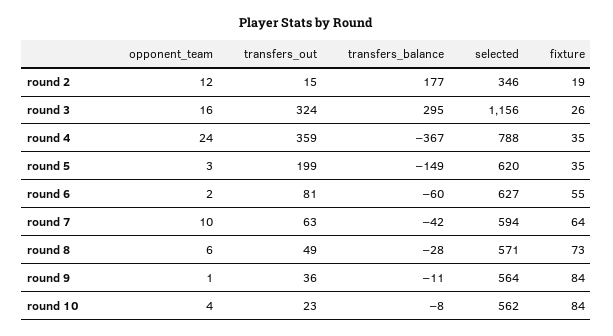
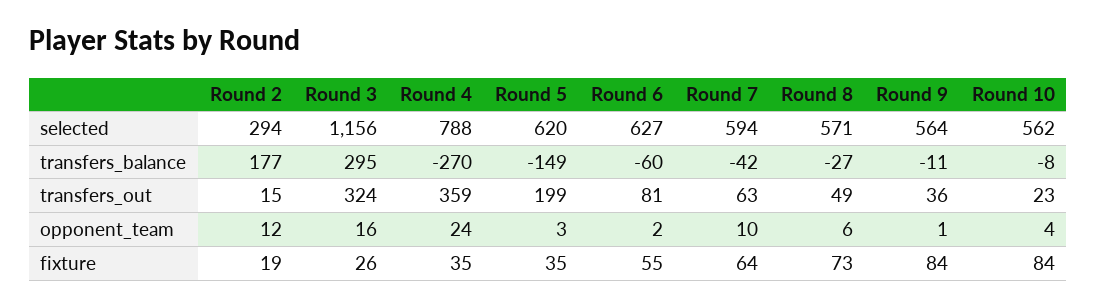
selected, round 2: 346 -> 294
transfers_balance, round 4: -367 -> -270
transfers_balance, round 8: -28 -> -27

